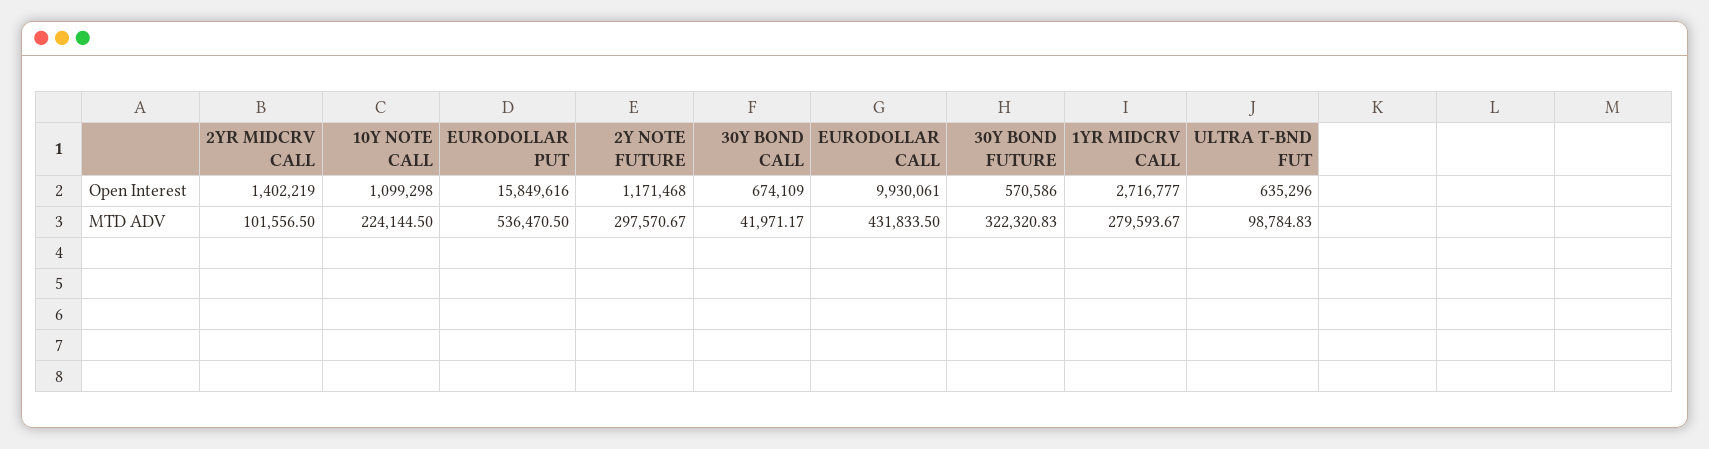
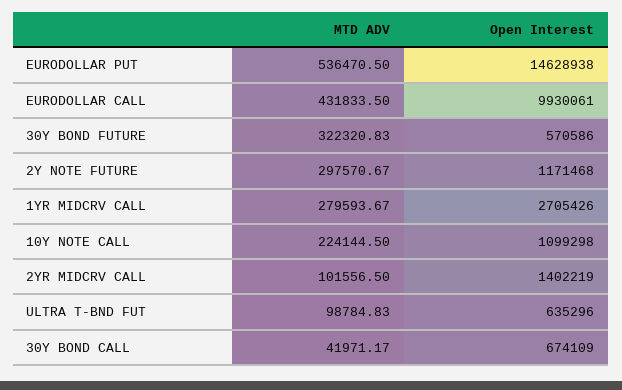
EURODOLLAR PUT, Open Interest: 15849616 -> 14628938
1YR MIDCRV CALL, Open Interest: 2716777 -> 2705426

